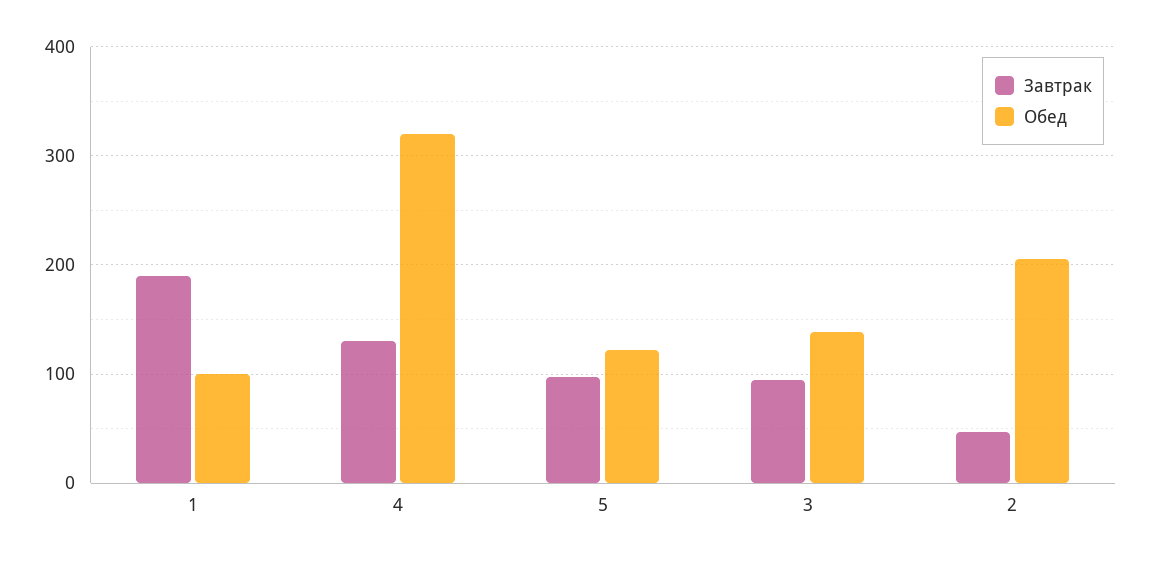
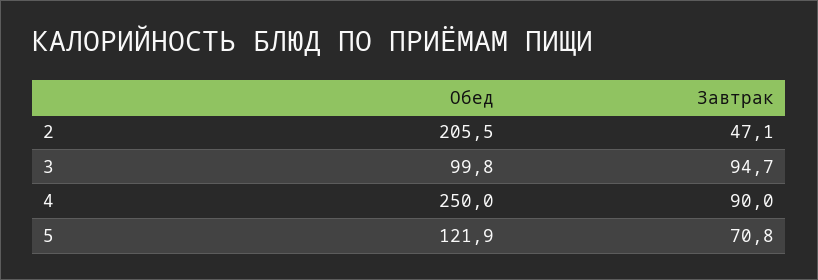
Завтрак, 1: 190 -> none
Обед, 1: 100 -> none
Завтрак, 4: 130 -> 90
Обед, 4: 320 -> 250
Завтрак, 5: 100 -> 70.8
Обед, 3: 140 -> 99.8

